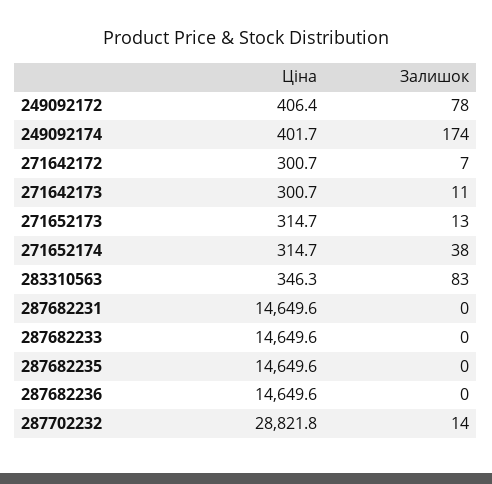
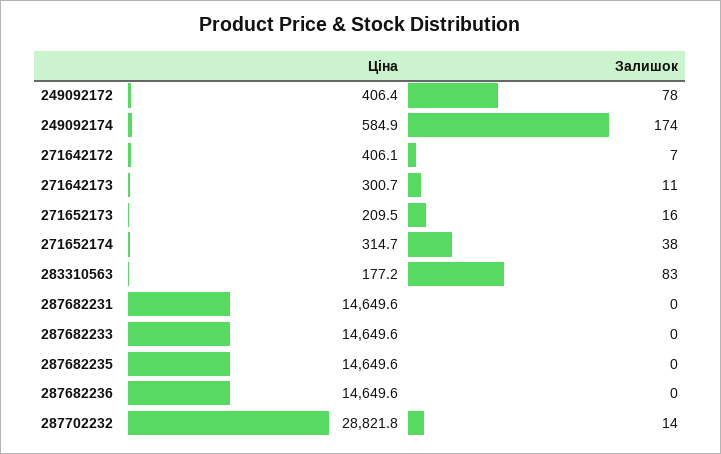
Ціна, 249092174: 401.7 -> 584.9
Ціна, 271642172: 300.7 -> 406.1
Ціна, 271652173: 314.7 -> 209.5
Залишок, 271652173: 13 -> 16
Ціна, 283310563: 346.3 -> 177.2

